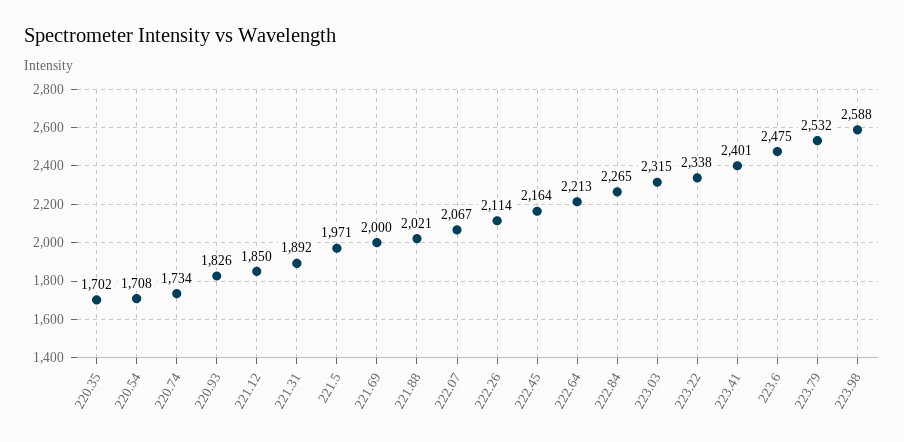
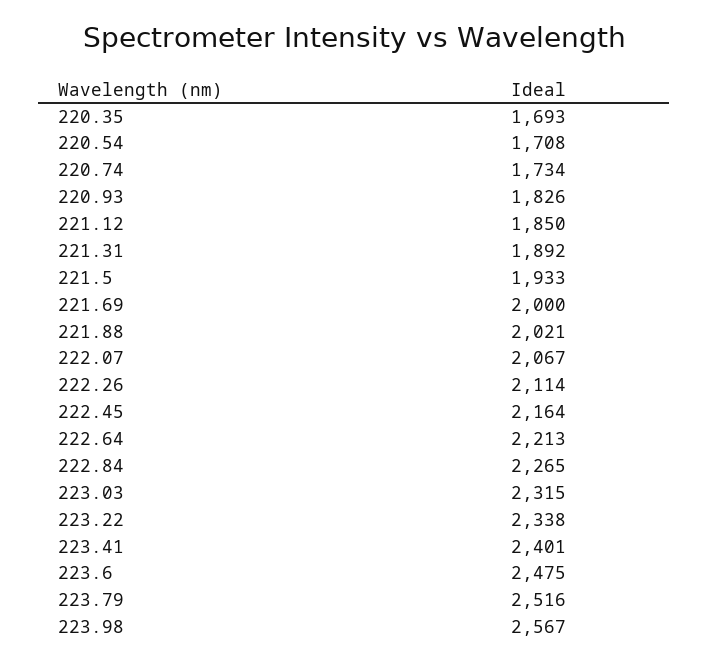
220.35: 1702 -> 1693
221.5: 1971 -> 1933
223.79: 2532 -> 2516
223.98: 2588 -> 2567

